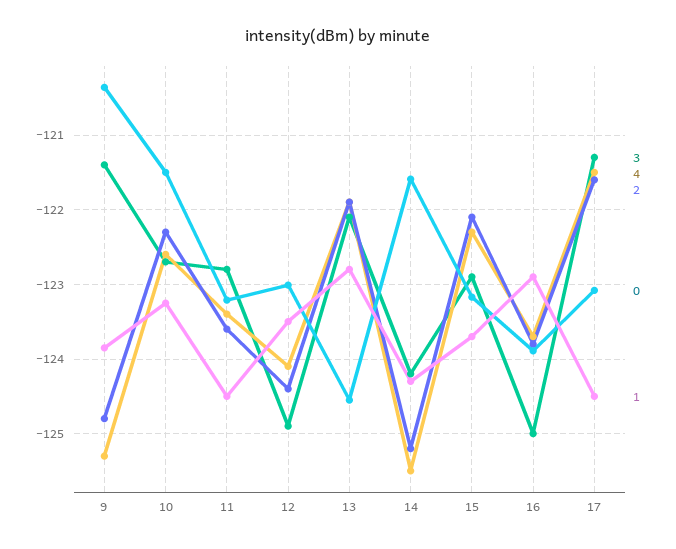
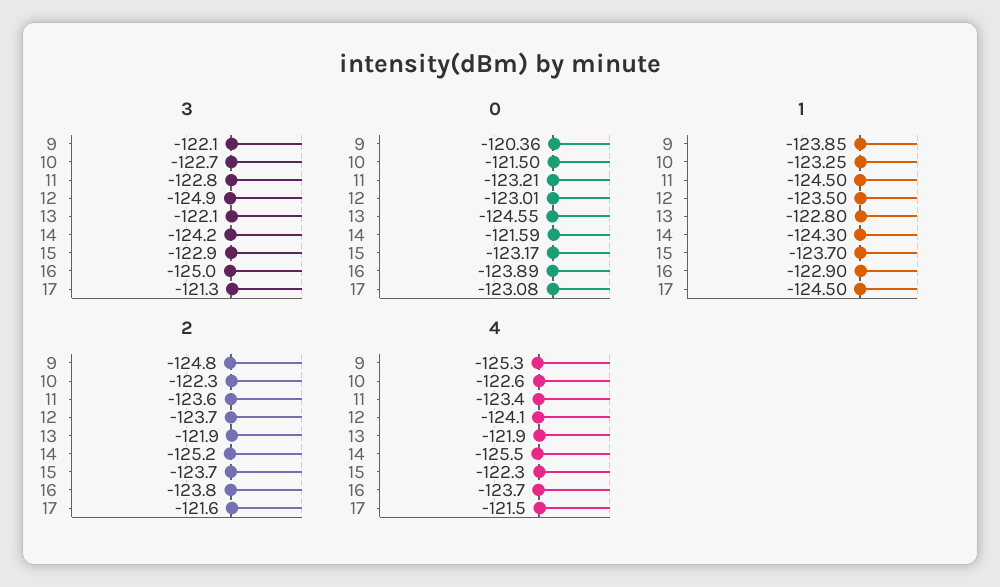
3, 9: -121.4 -> -122.1
2, 12: -124.4 -> -123.7
2, 15: -122.1 -> -123.7

